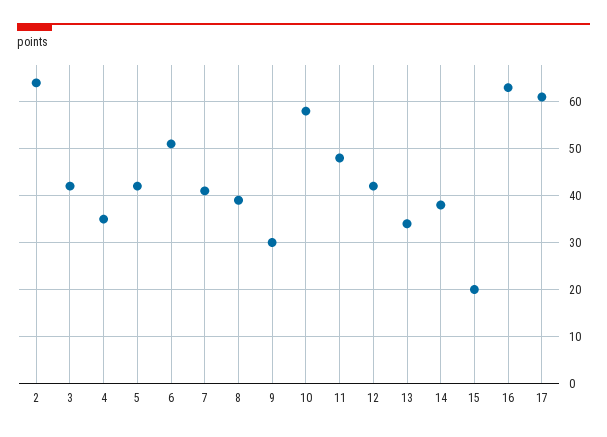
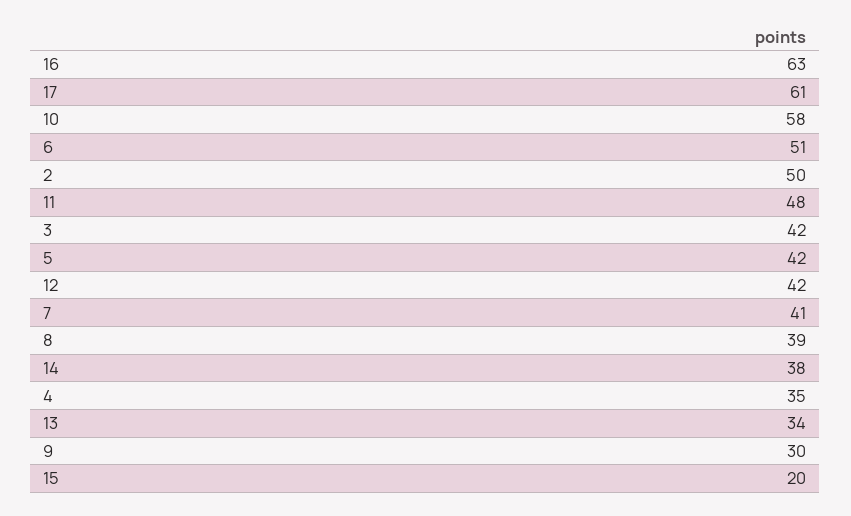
2: 65 -> 50

